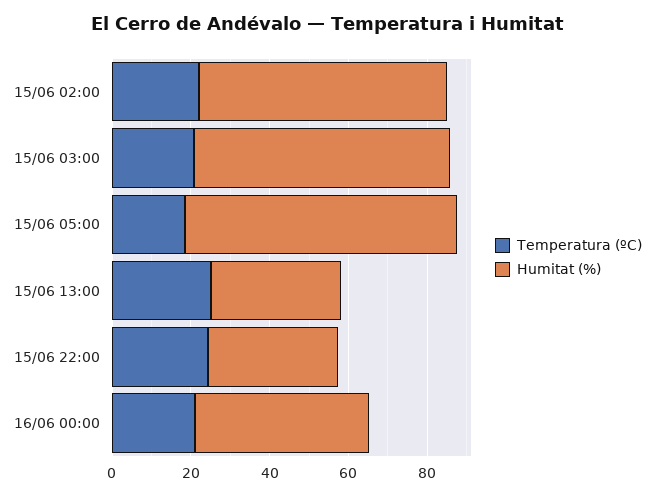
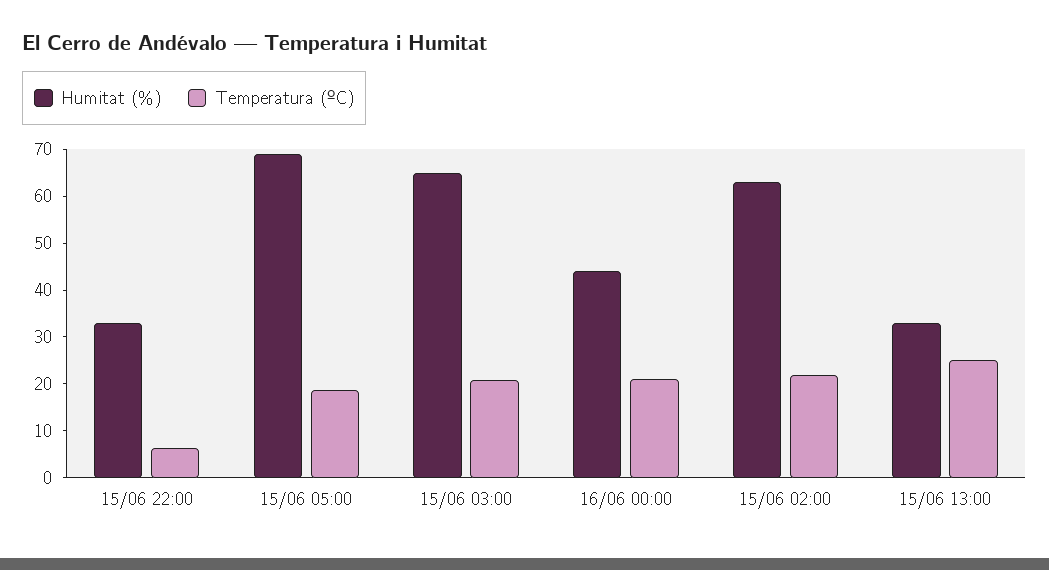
Temperatura (ºC), 15/06 22:00: 25 -> 6

